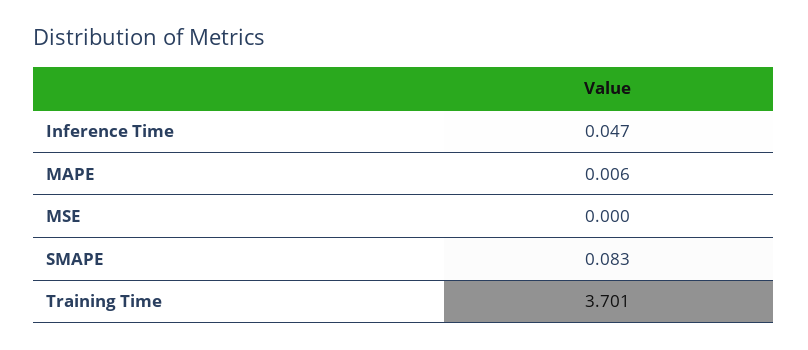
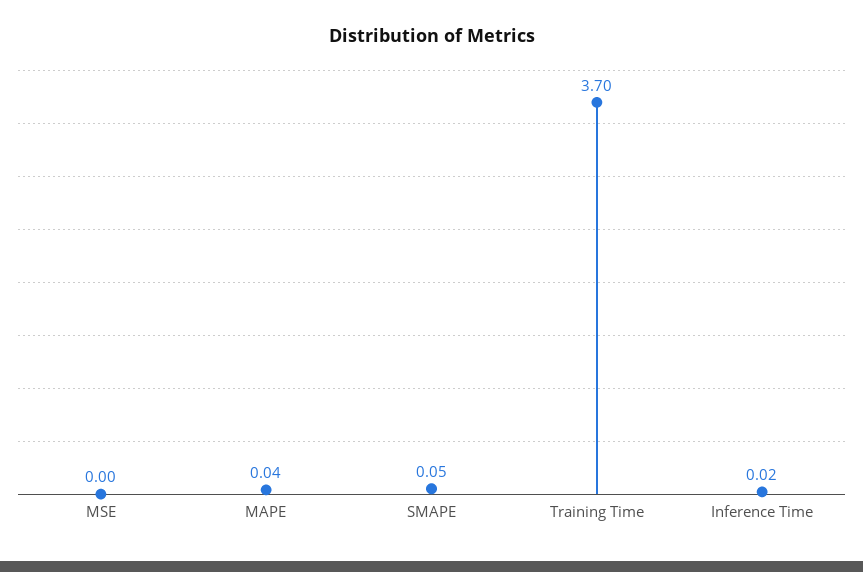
Inference Time: 0.047 -> 0.02
MAPE: 0.006 -> 0.04
SMAPE: 0.083 -> 0.05

